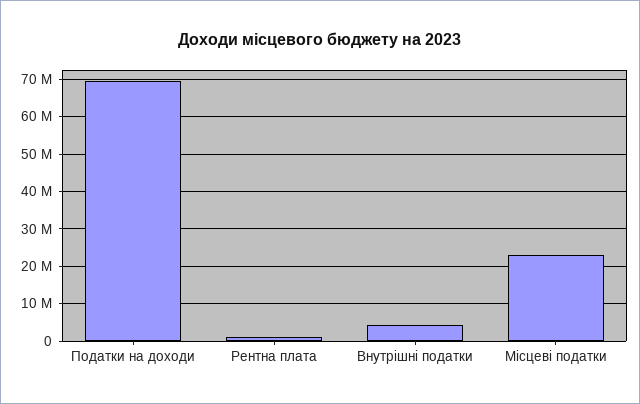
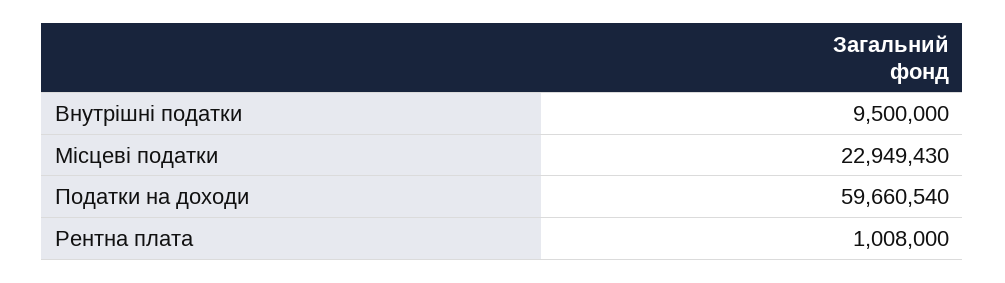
Податки на доходи: 70000000 -> 59660540
Внутрішні податки: 4000000 -> 9500000

